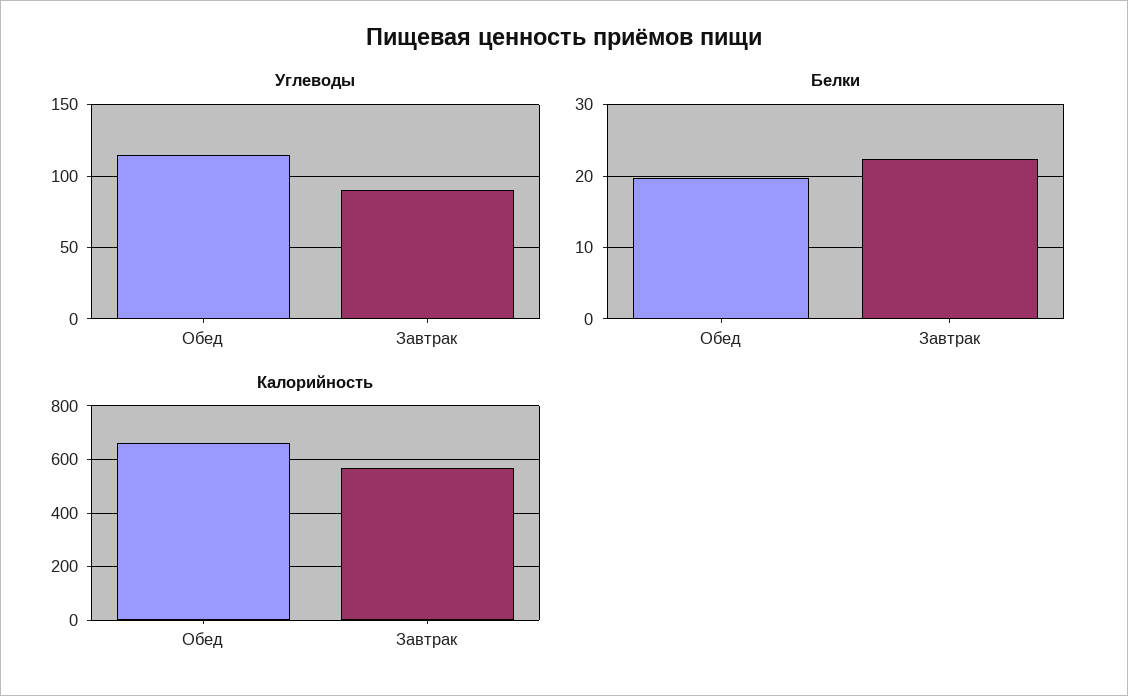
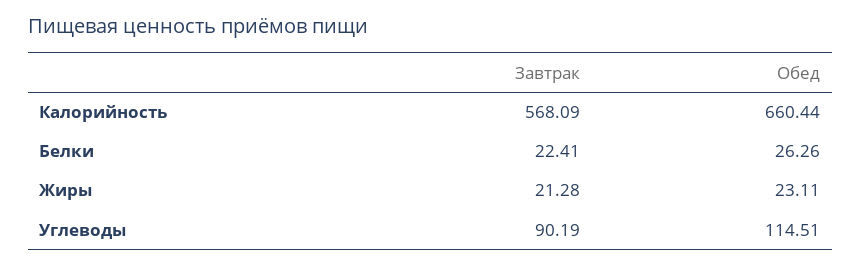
Белки, Обед: 20 -> 26.26
Жиры, Завтрак: none -> 21.28
Жиры, Обед: none -> 23.11

